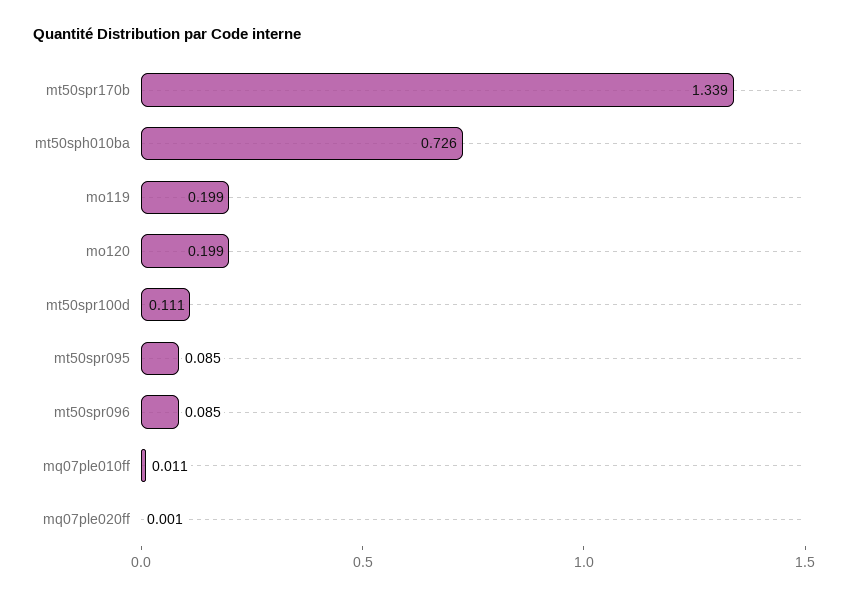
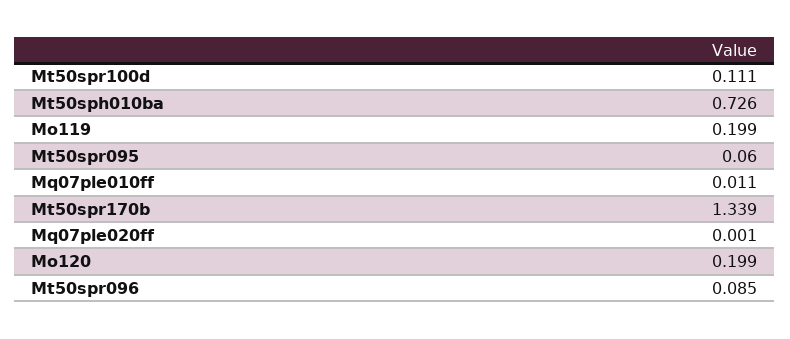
mt50spr095: 0.085 -> 0.06

